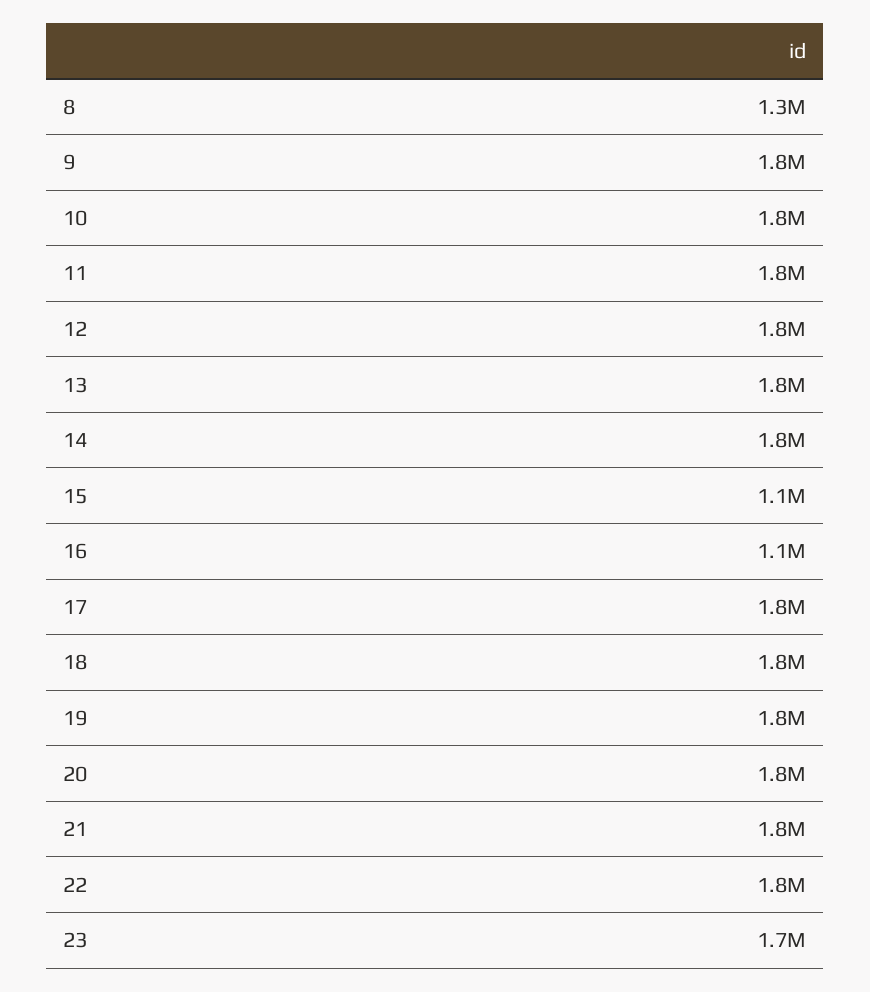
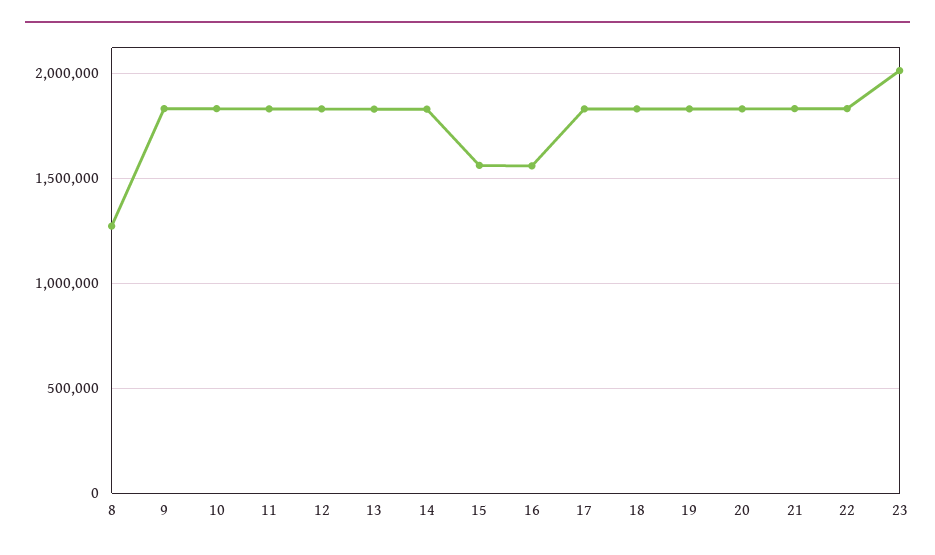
15: 1100000 -> 1550000
16: 1100000 -> 1550000
23: 1700000 -> 2000000

